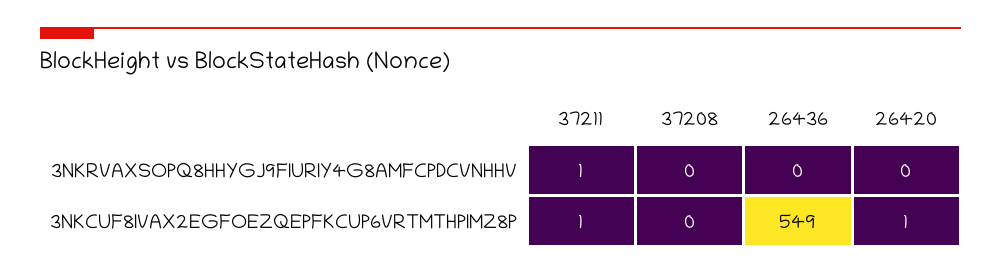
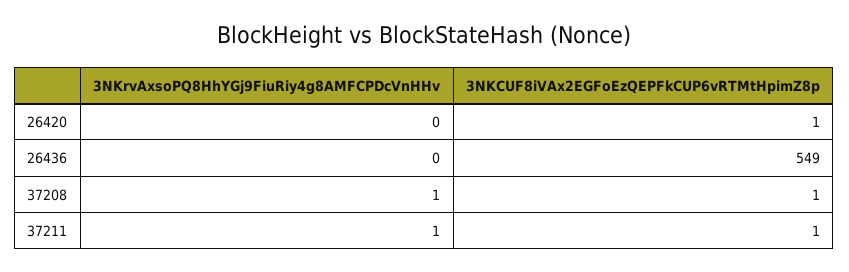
37208, 3NKRVAXSOPQ8HHYGJ9FIURIY4G8AMFCPDCVNHHV: 0 -> 1
37208, 3NKCUF8IVAX2EGFOEZQEPFKCUP6VRTMTHPIMZ8P: 0 -> 1

